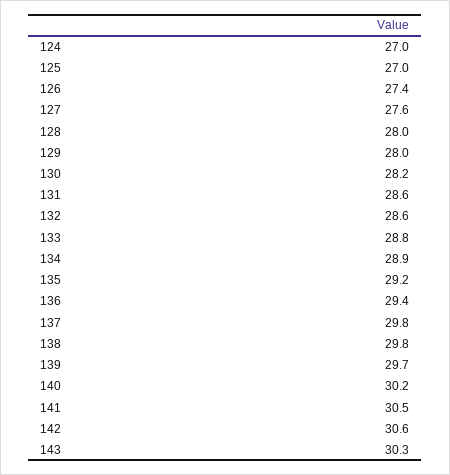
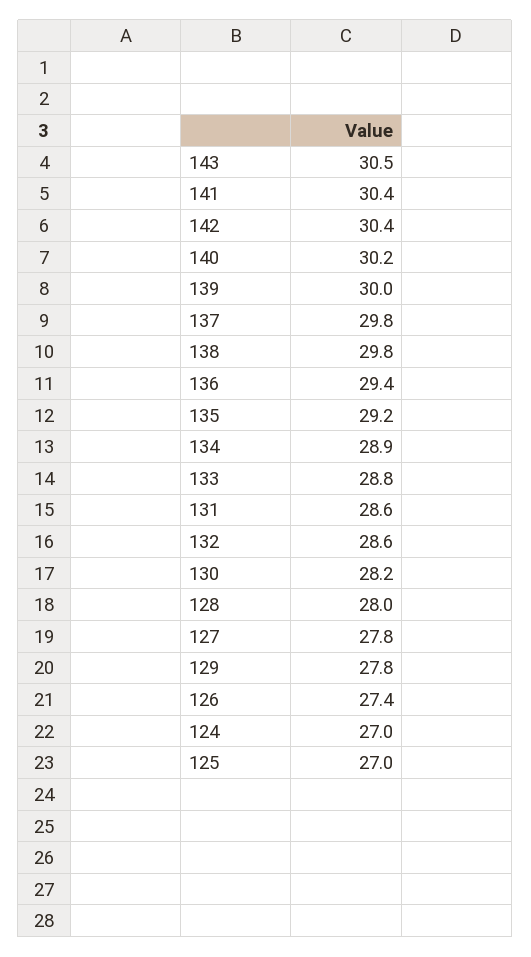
127: 27.6 -> 27.8
129: 28 -> 27.8
139: 29.7 -> 30
141: 30.5 -> 30.4
142: 30.6 -> 30.4
143: 30.3 -> 30.5

